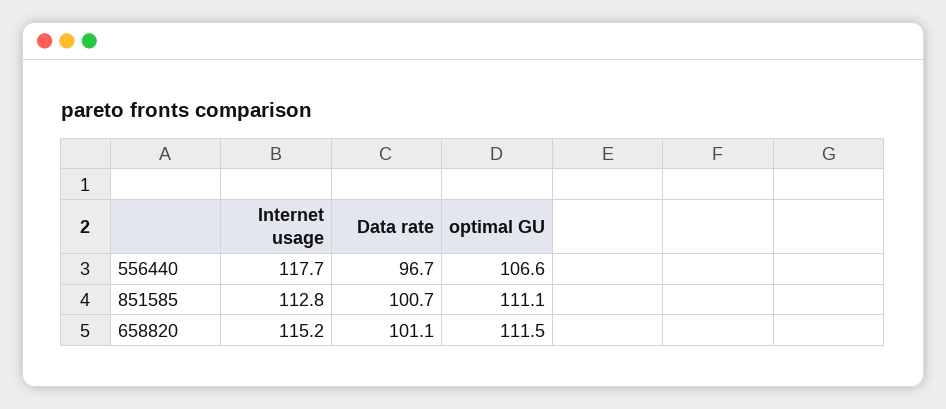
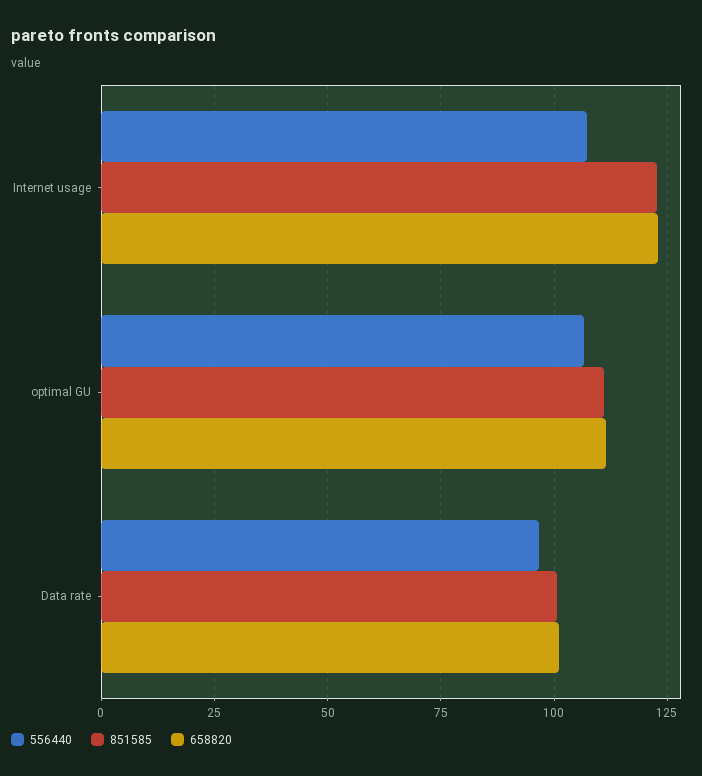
556440, Internet usage: 117.7 -> 107.5
851585, Internet usage: 112.8 -> 122.5
658820, Internet usage: 115.2 -> 122.5

